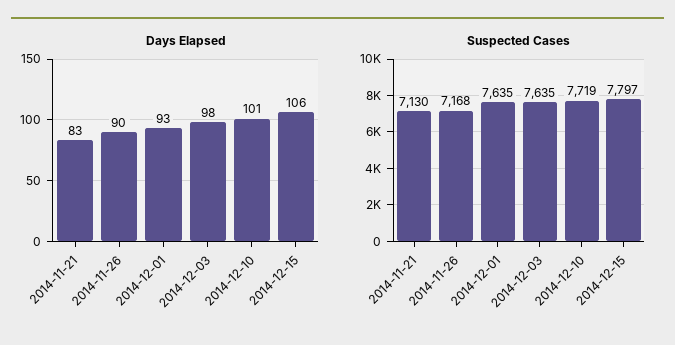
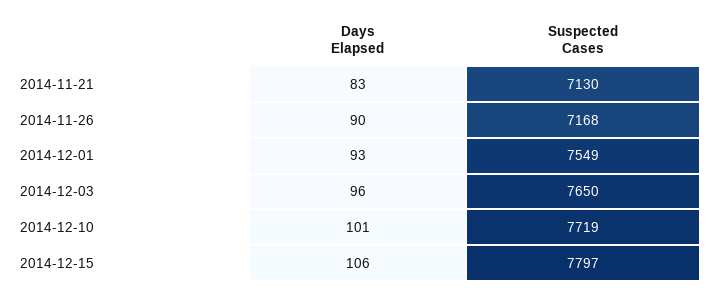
Days Elapsed, 2014-12-03: 98 -> 96
Suspected Cases, 2014-12-01: 7635 -> 7549
Suspected Cases, 2014-12-03: 7635 -> 7650

